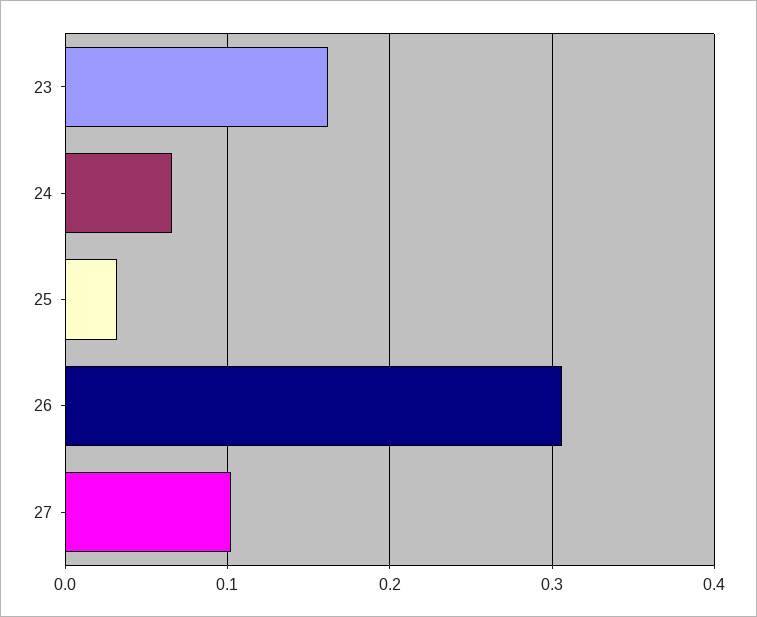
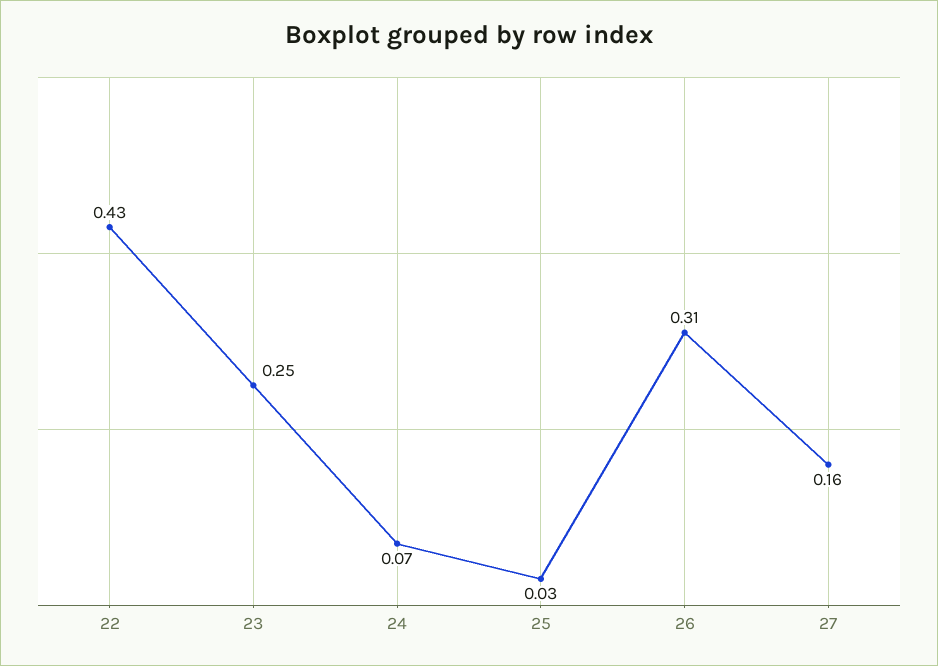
23: 0.16 -> 0.25
27: 0.1 -> 0.16
22: none -> 0.43

